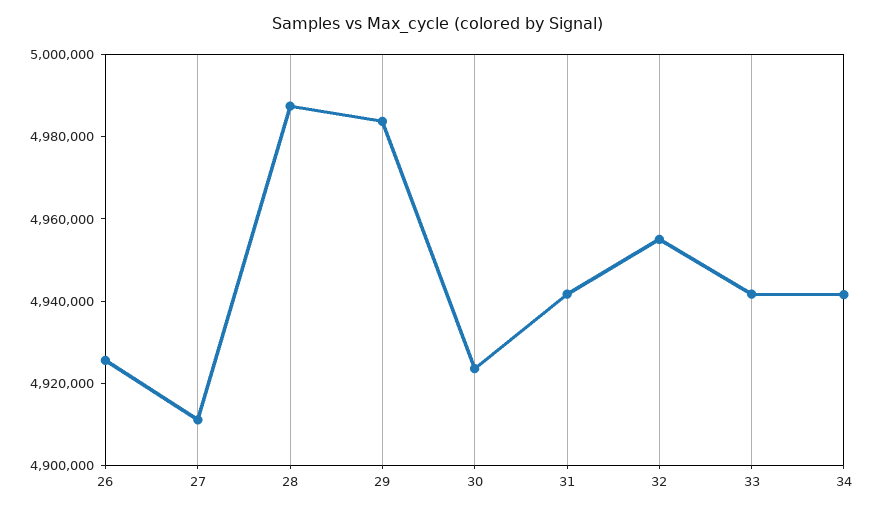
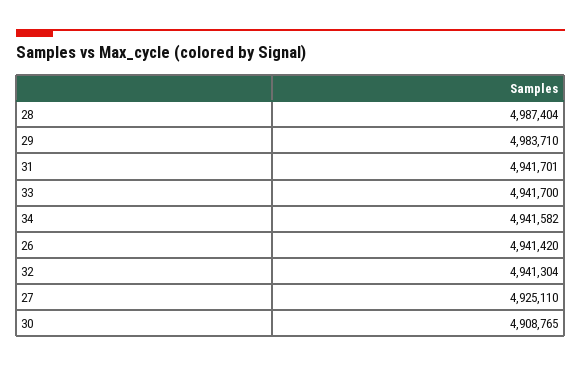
26: 4925000 -> 4941420
27: 4910000 -> 4925110
30: 4925000 -> 4908765
32: 4955000 -> 4941304

